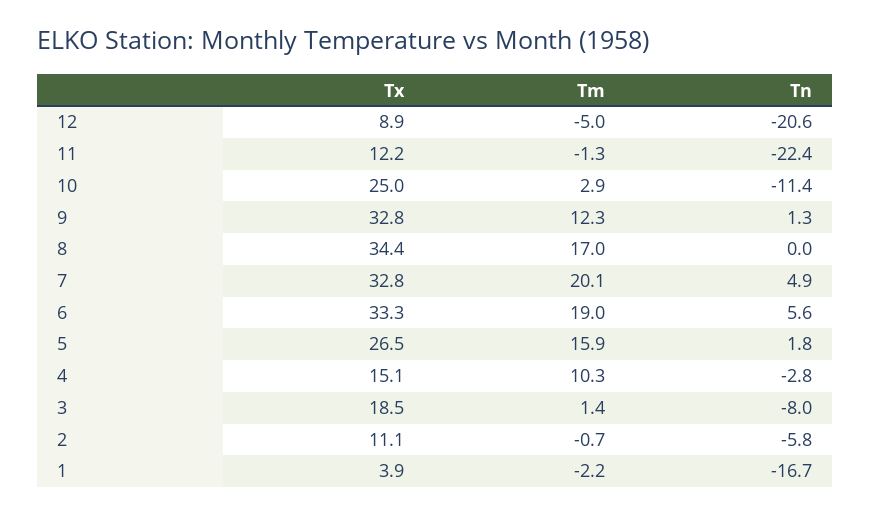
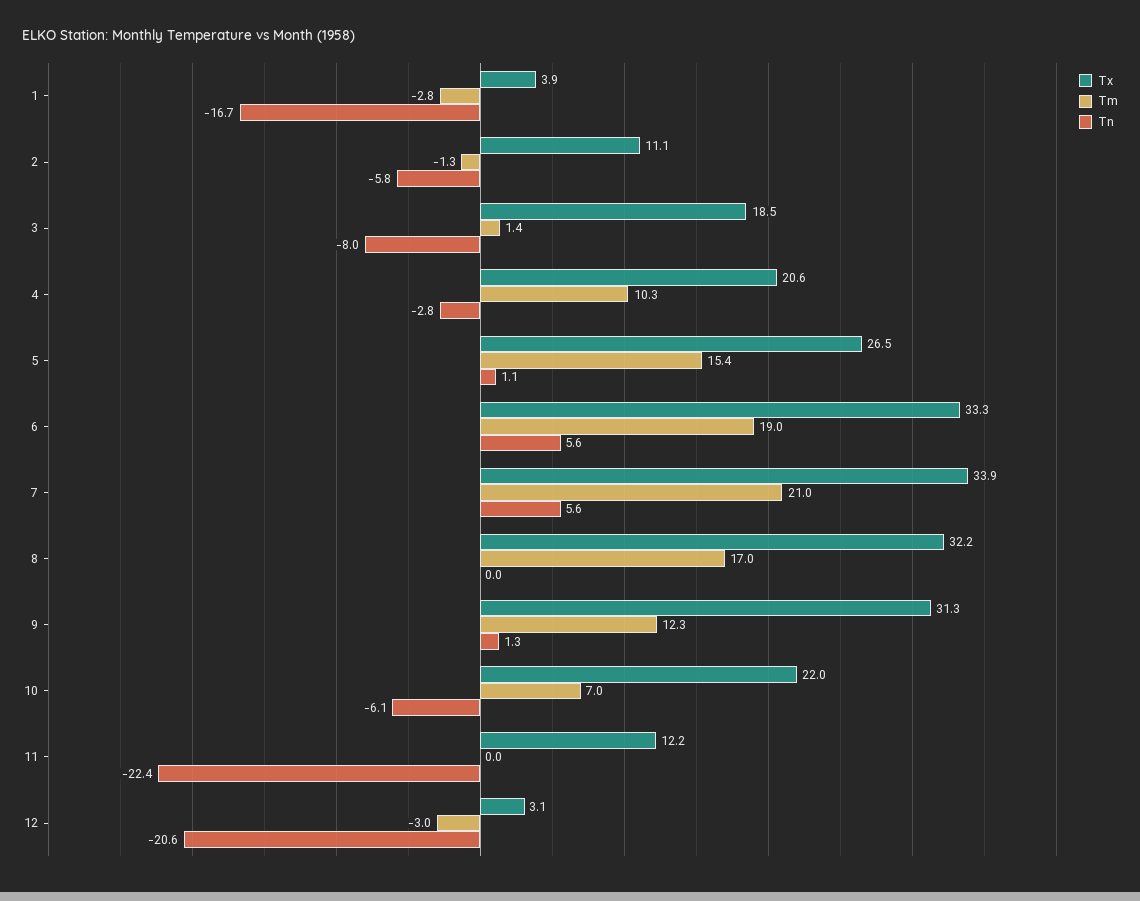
Tx, 12: 8.9 -> 3.1
Tm, 12: -5 -> -3
Tm, 11: -1.3 -> 0
Tx, 10: 25 -> 22
Tm, 10: 2.9 -> 7
Tn, 10: -11.4 -> -6.1
Tx, 9: 32.8 -> 31.3
Tx, 8: 34.4 -> 32.2
Tx, 7: 32.8 -> 33.9
Tm, 7: 20.1 -> 21
Tn, 7: 4.9 -> 5.6
Tm, 5: 15.9 -> 15.4
Tn, 5: 1.8 -> 1.1
Tx, 4: 15.1 -> 20.6
Tm, 2: -0.7 -> -1.3
Tm, 1: -2.2 -> -2.8

